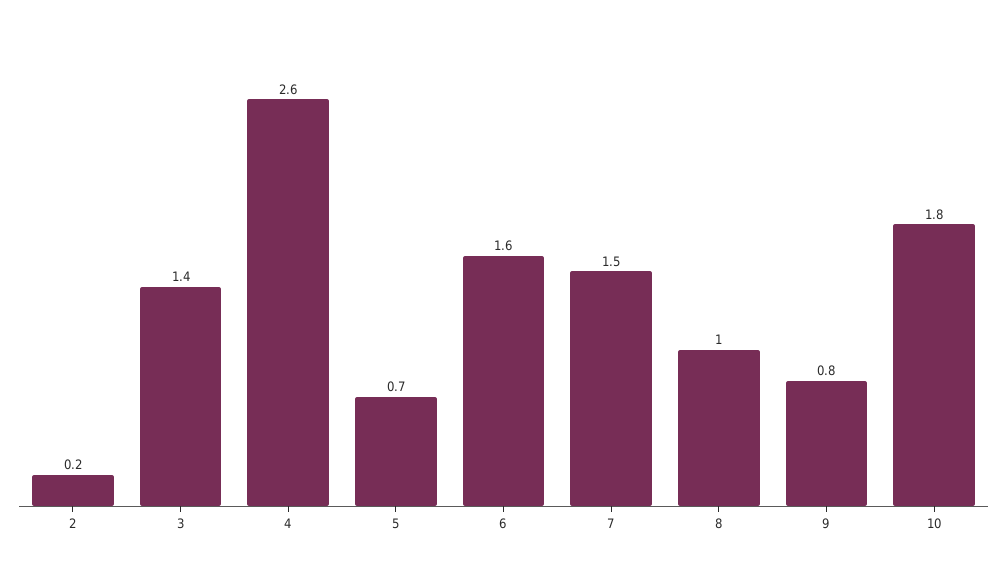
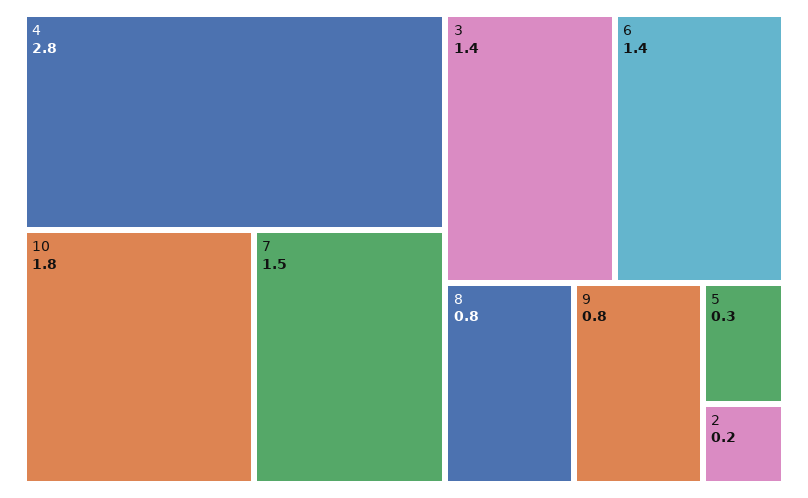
4: 2.6 -> 2.8
5: 0.7 -> 0.3
6: 1.6 -> 1.4
8: 1 -> 0.8

